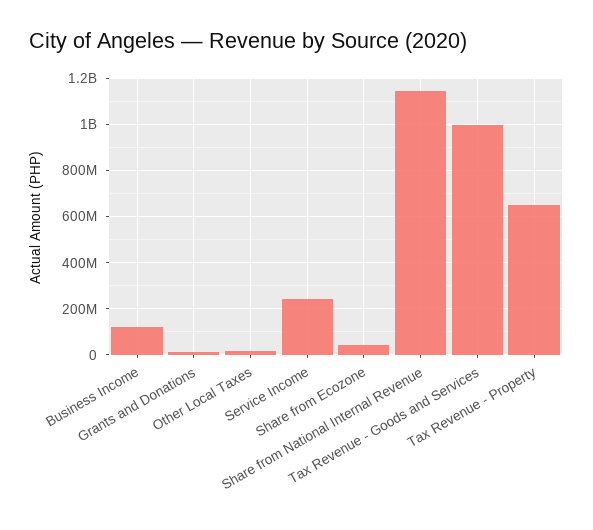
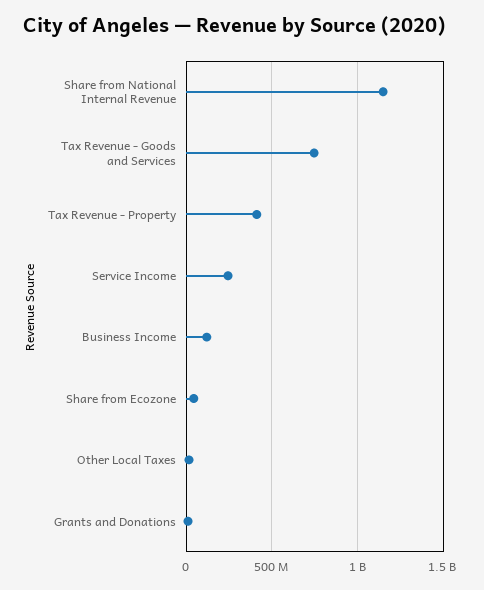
Tax Revenue - Goods and Services: 1000000000 -> 750000000
Tax Revenue - Property: 650000000 -> 400000000

